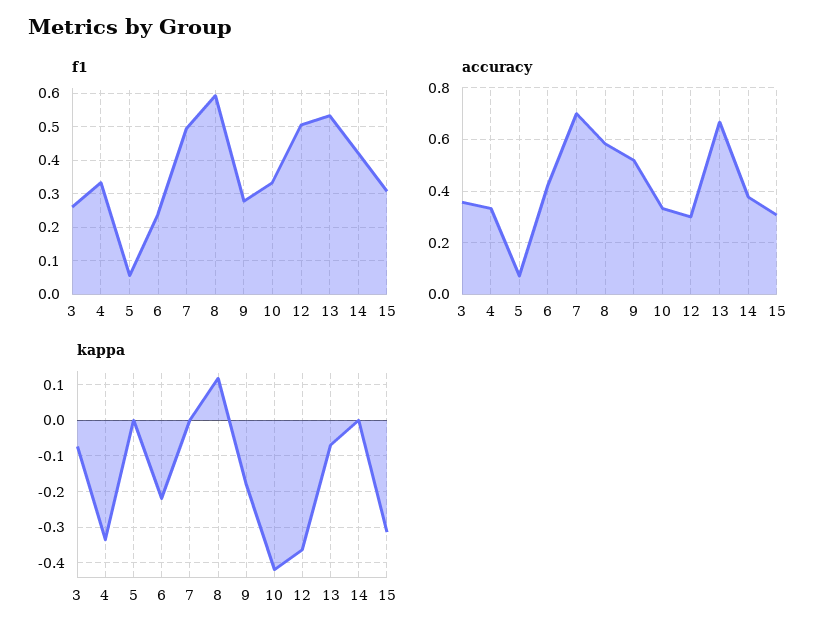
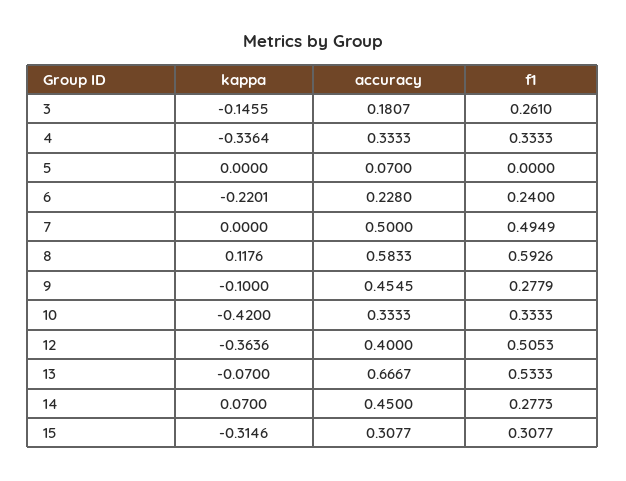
f1, 5: 0.06 -> 0
f1, 14: 0.42 -> 0.2773
accuracy, 3: 0.35 -> 0.1807
accuracy, 6: 0.425 -> 0.228
accuracy, 7: 0.7 -> 0.5
accuracy, 9: 0.525 -> 0.4545
accuracy, 12: 0.3 -> 0.4
accuracy, 14: 0.375 -> 0.45
kappa, 3: -0.08 -> -0.1455
kappa, 9: -0.18 -> -0.1
kappa, 14: 0 -> 0.07

